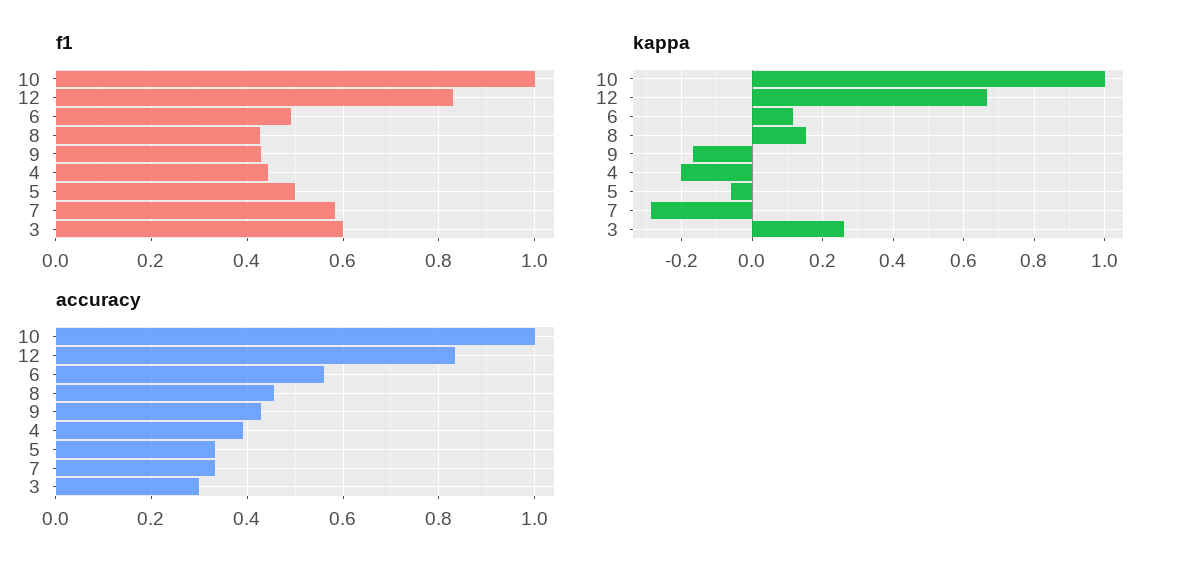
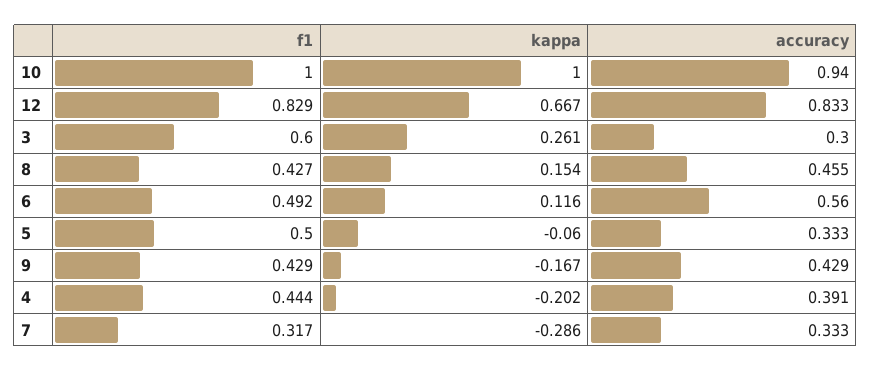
f1, 7: 0.58 -> 0.317
accuracy, 10: 1 -> 0.94

